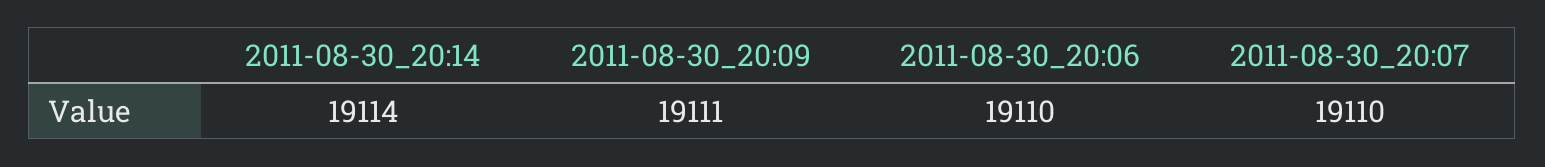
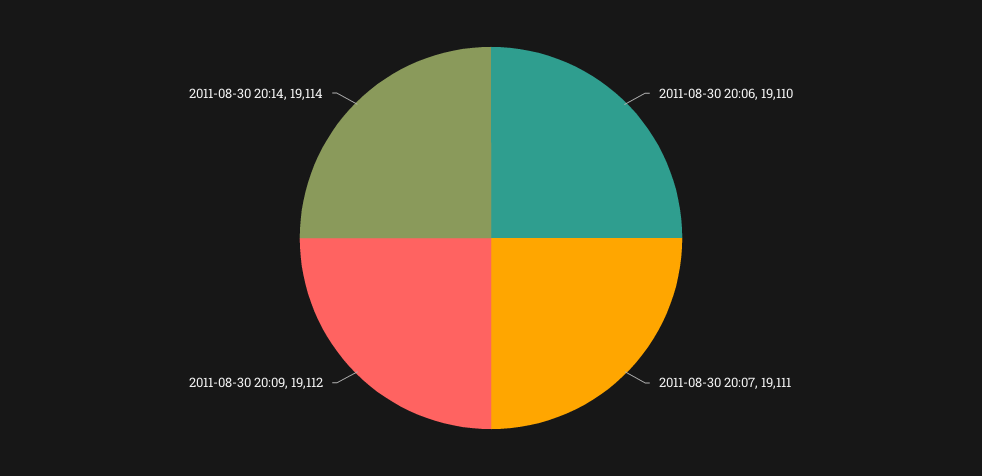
2011-08-30_20:09: 19111 -> 19112
2011-08-30_20:07: 19110 -> 19111

